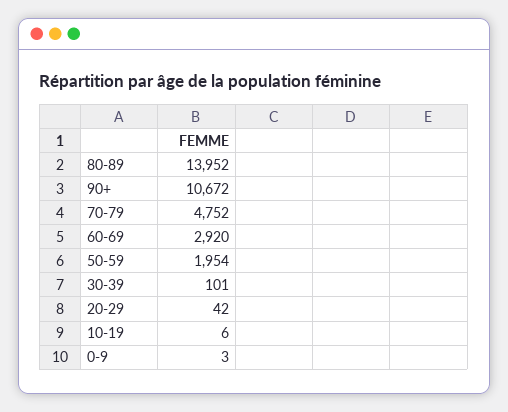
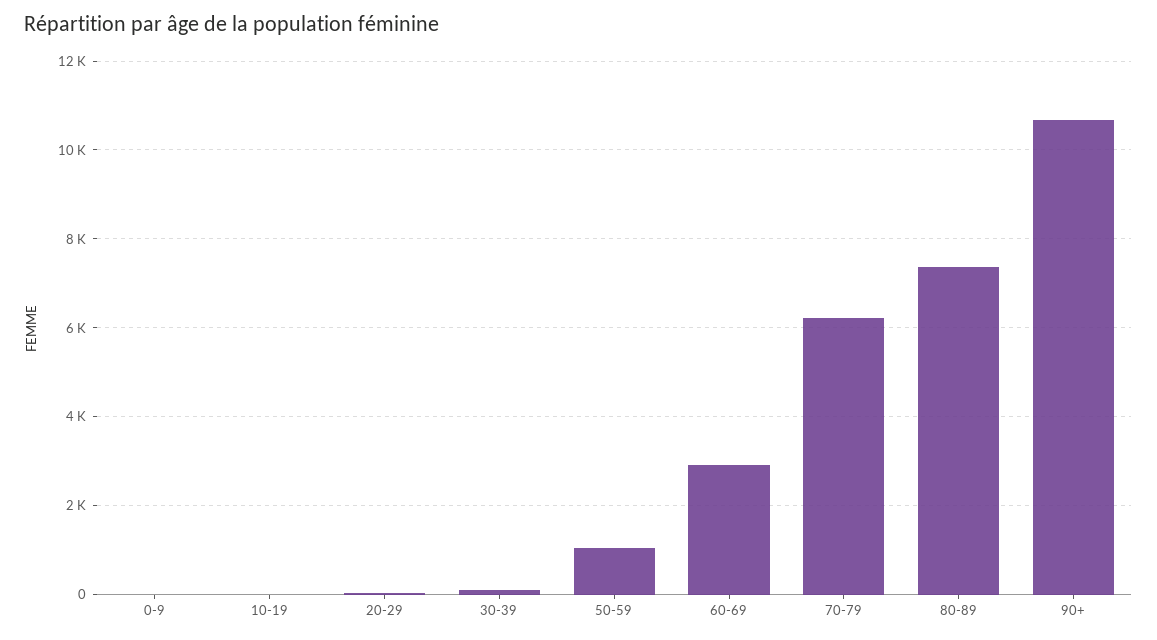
80-89: 13952 -> 7400
70-79: 4752 -> 6200
50-59: 1954 -> 1000

